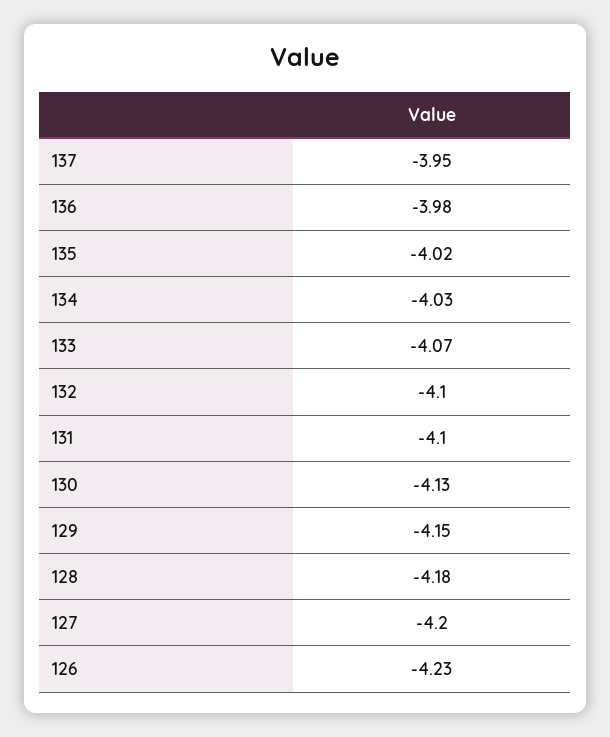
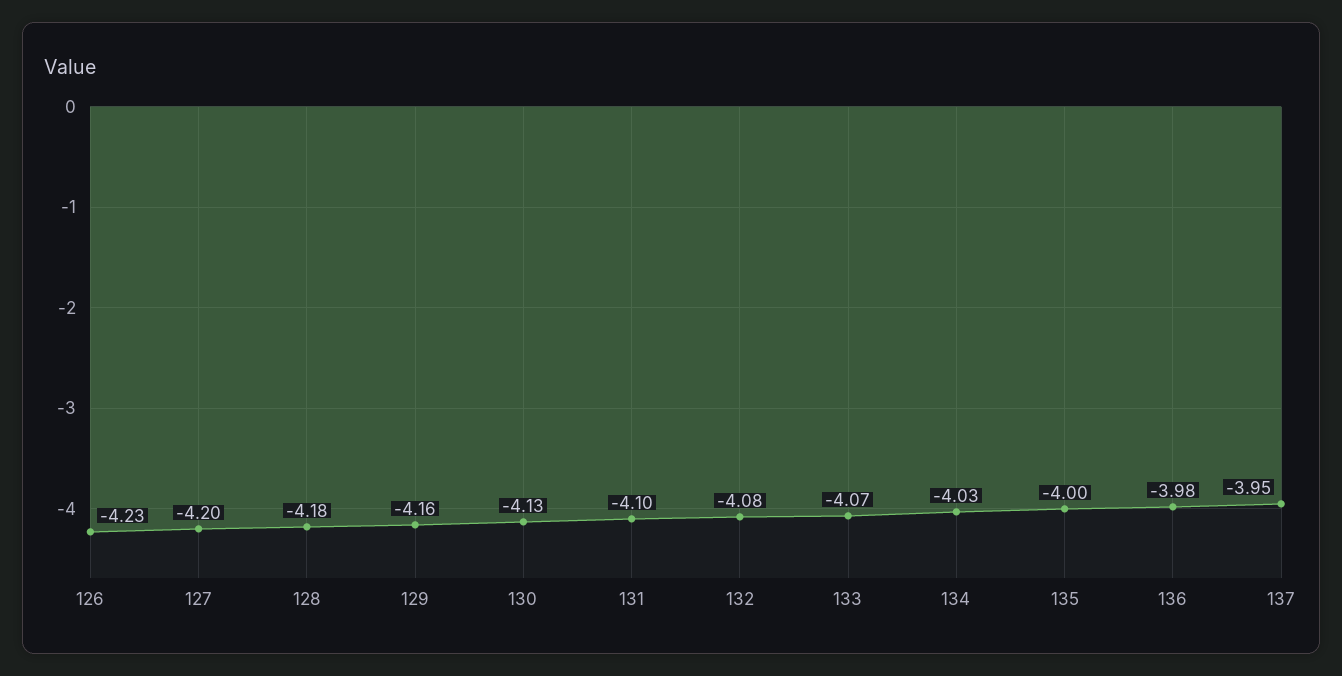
135: -4.02 -> -4
132: -4.1 -> -4.08
129: -4.15 -> -4.16

